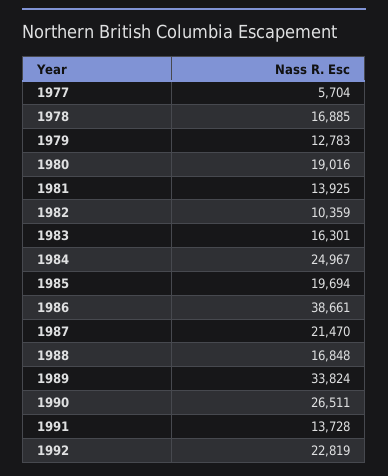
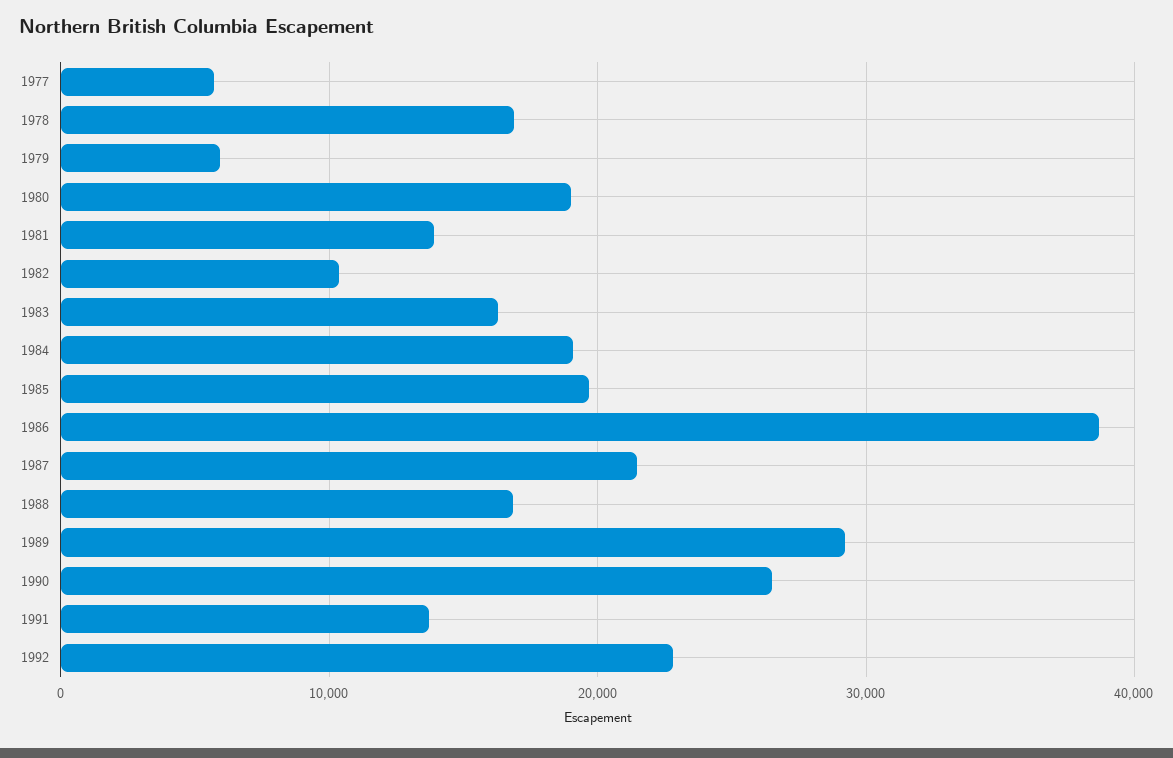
1979: 12783 -> 6000
1984: 24967 -> 19000
1989: 33824 -> 29000

